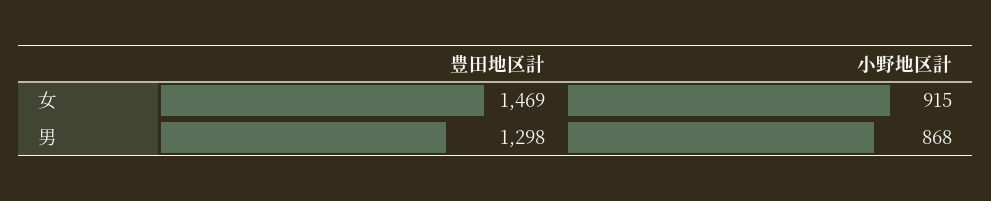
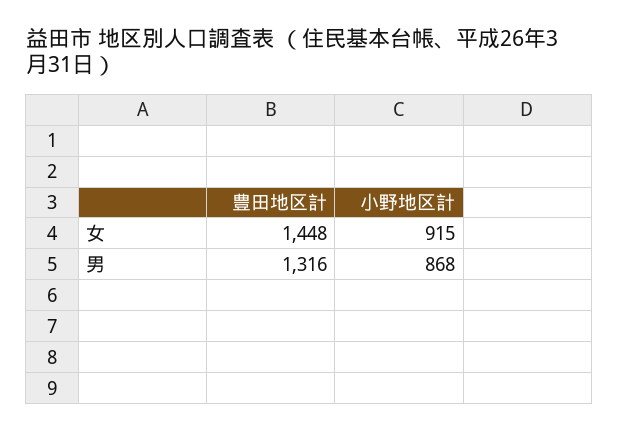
豊田地区計, 女: 1469 -> 1448
豊田地区計, 男: 1298 -> 1316

